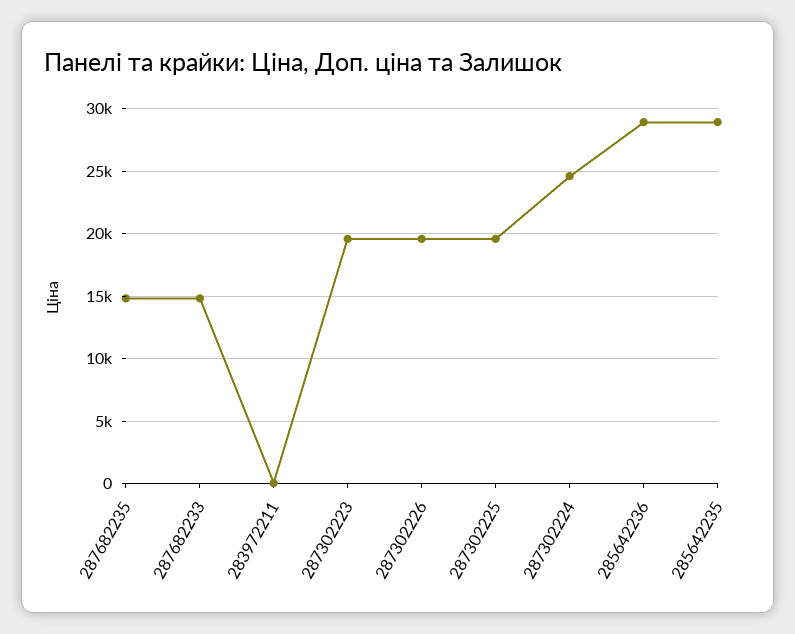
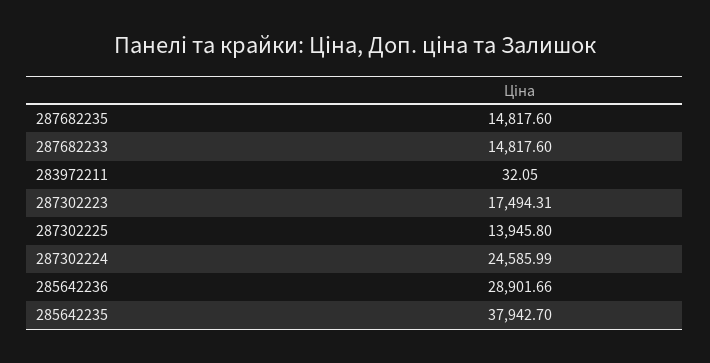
287302223: 19500 -> 17494.31
287302226: 19500 -> none
287302225: 19500 -> 13945.8
285642235: 29000 -> 37942.7

